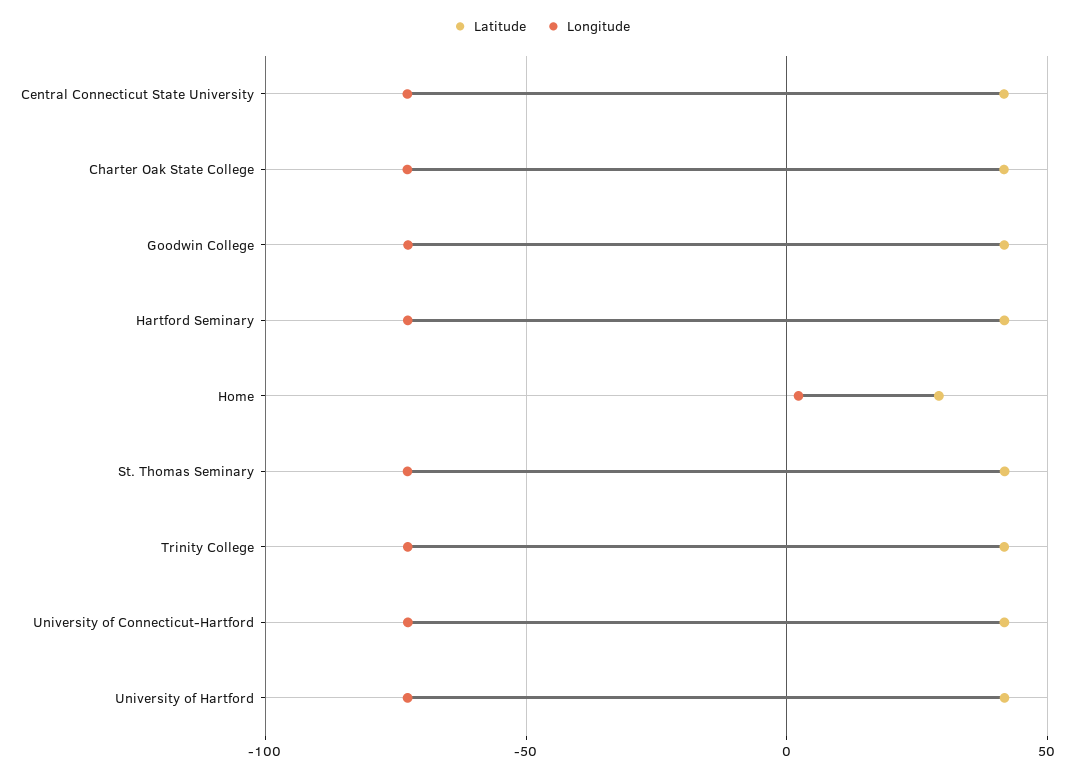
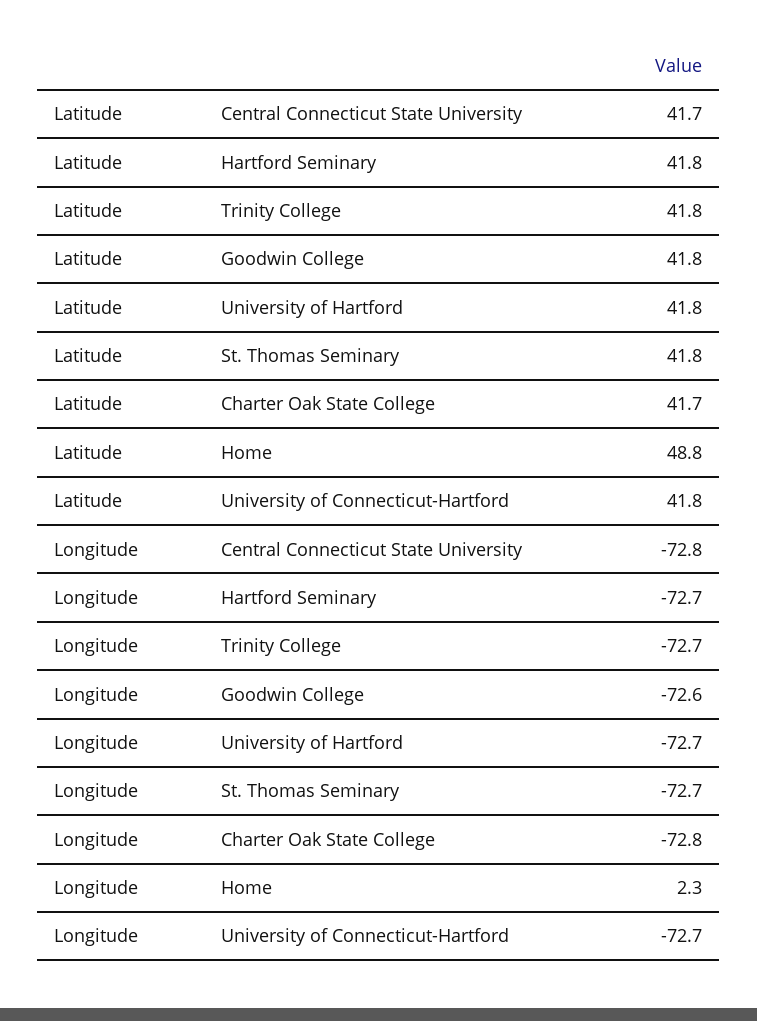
Latitude, Home: 30 -> 48.8

